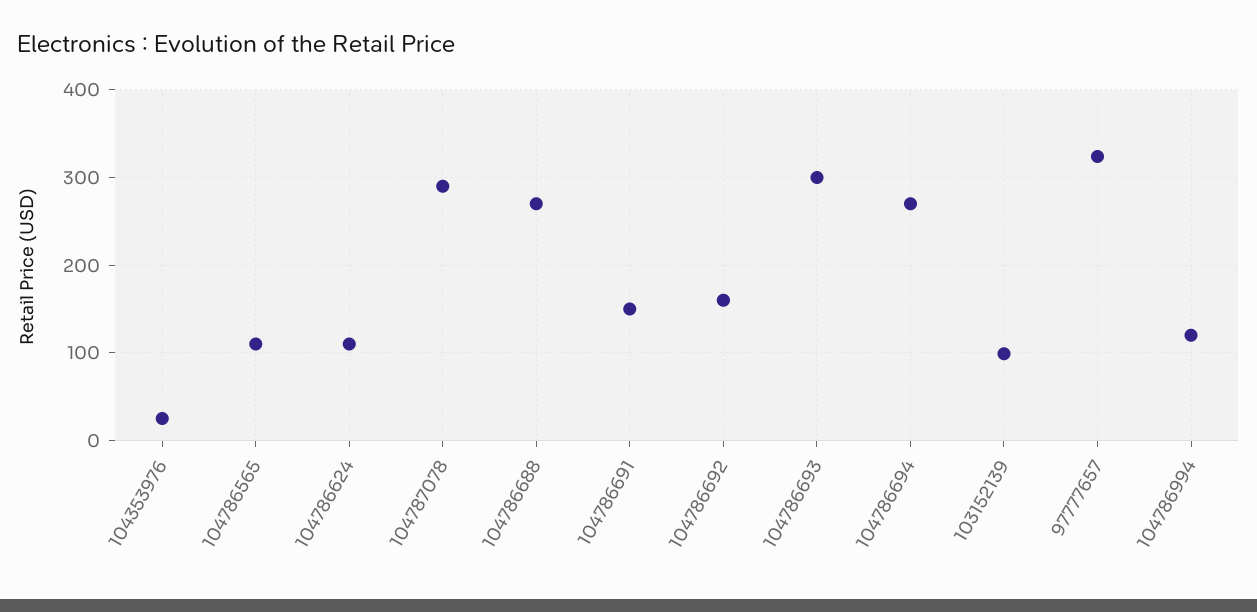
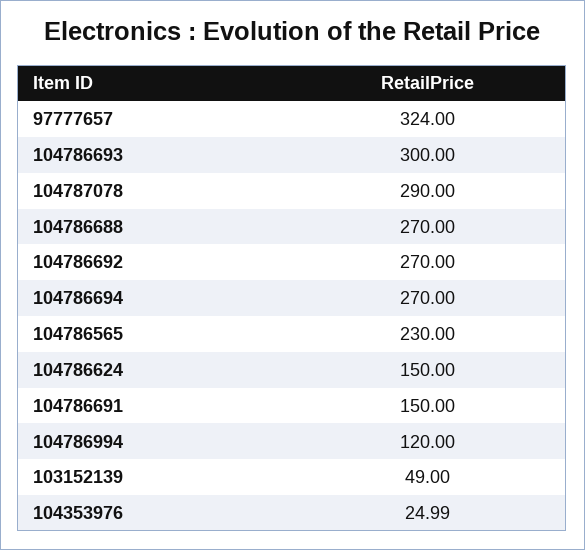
104786565: 110 -> 230
104786624: 110 -> 150
104786692: 160 -> 270
103152139: 100 -> 49

